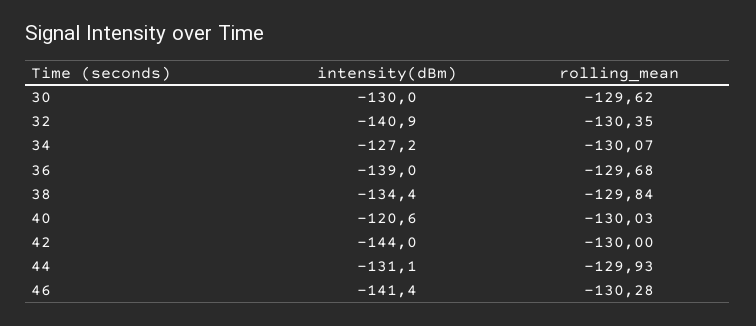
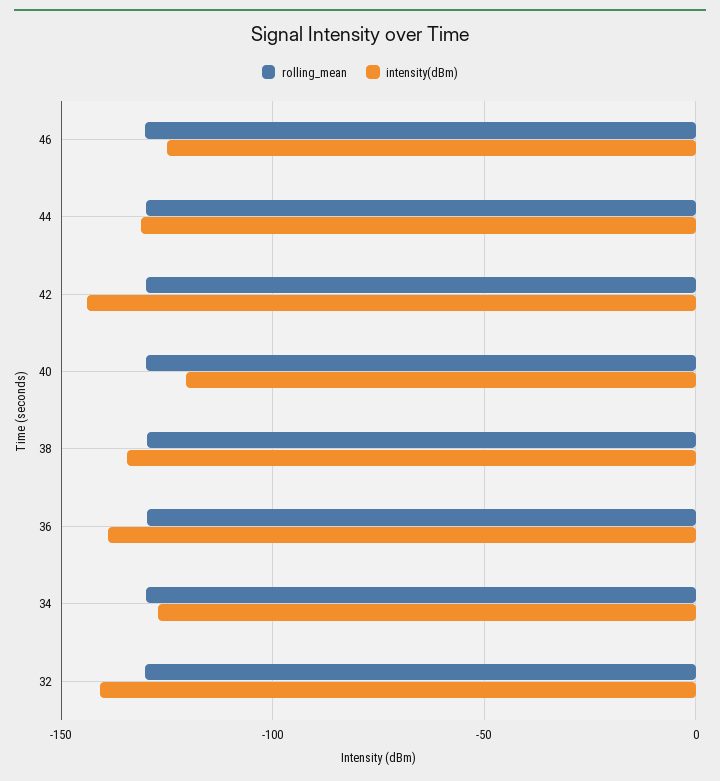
intensity(dBm), 30: -130 -> none
rolling_mean, 30: -129.62 -> none
intensity(dBm), 46: -141.4 -> -125

